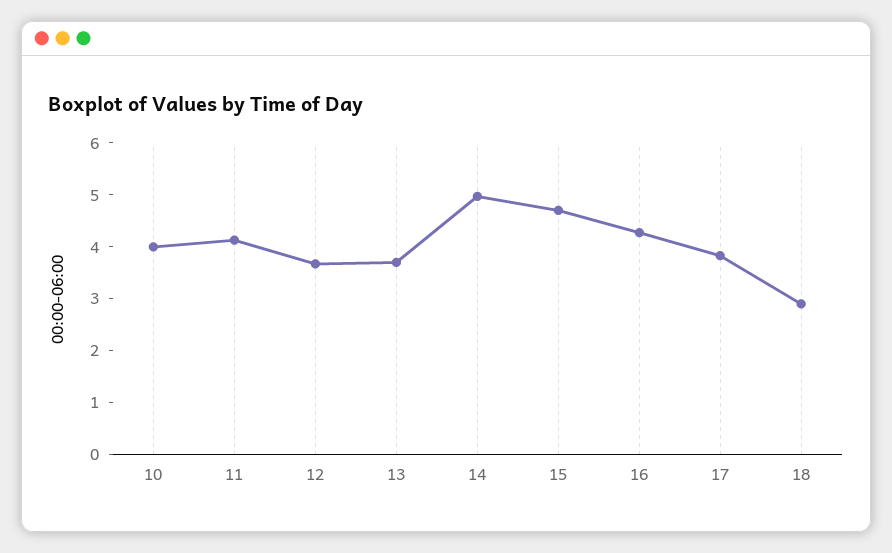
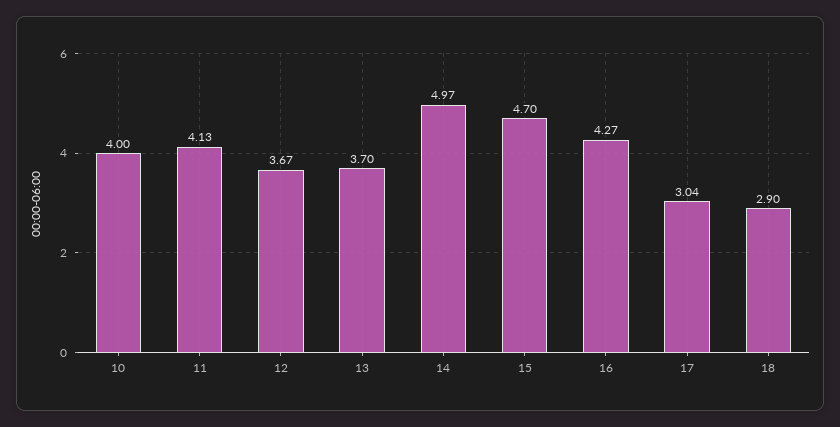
17: 3.8 -> 3.04

